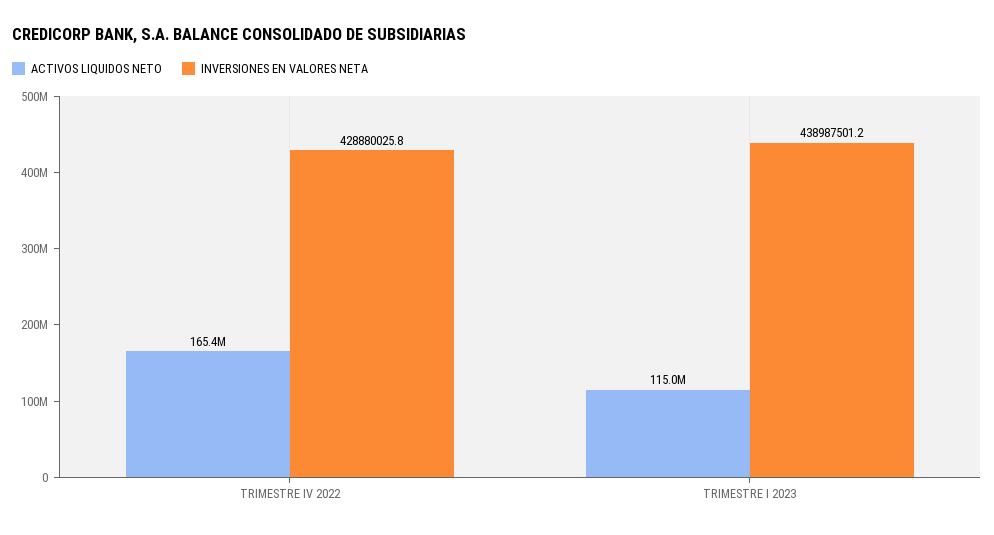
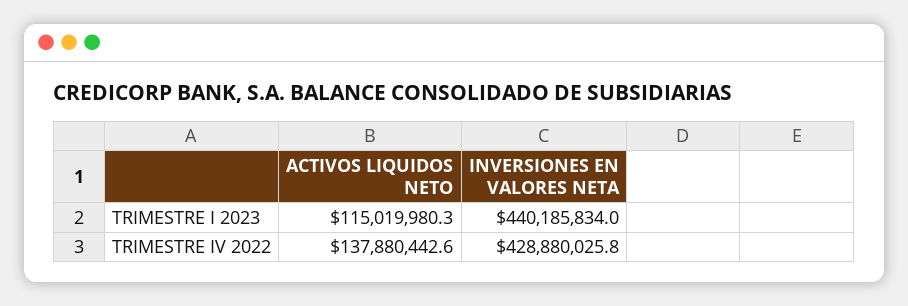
ACTIVOS LIQUIDOS NETO, TRIMESTRE IV 2022: 165400000 -> 137880442.6
INVERSIONES EN VALORES NETA, TRIMESTRE I 2023: 438987501.2 -> 440185834

